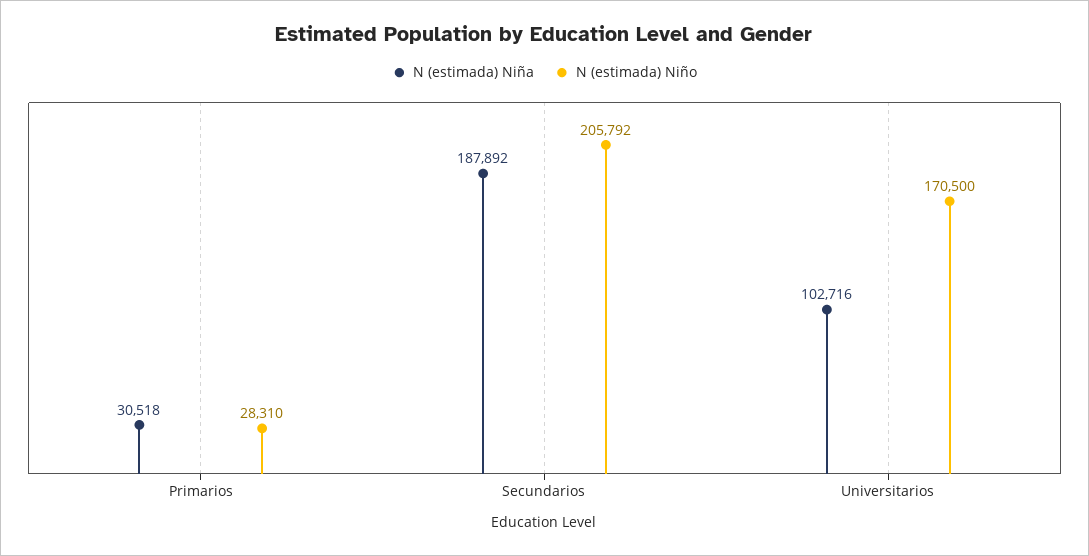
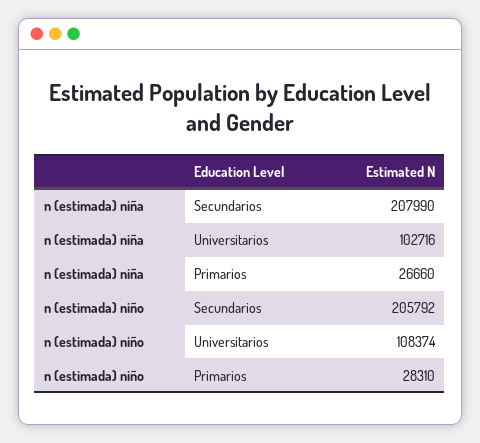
N (estimada) Niña, Primarios: 30518 -> 26660
N (estimada) Niña, Secundarios: 187892 -> 207990
N (estimada) Niño, Universitarios: 170500 -> 108374

